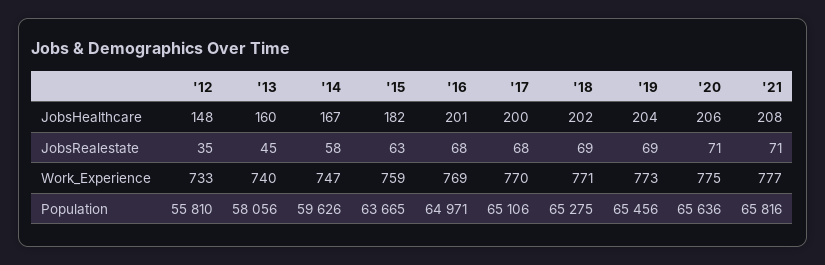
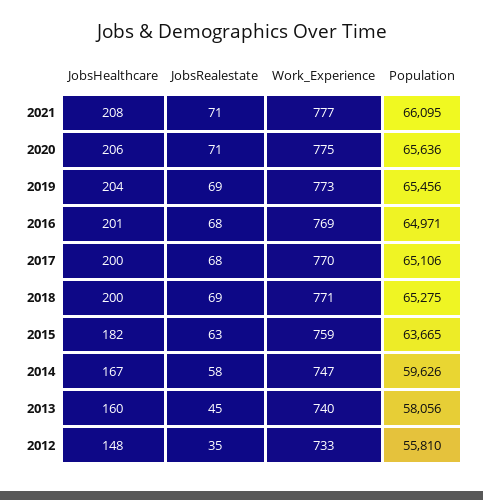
'18, JobsHealthcare: 202 -> 200
'21, Population: 65816 -> 66095

